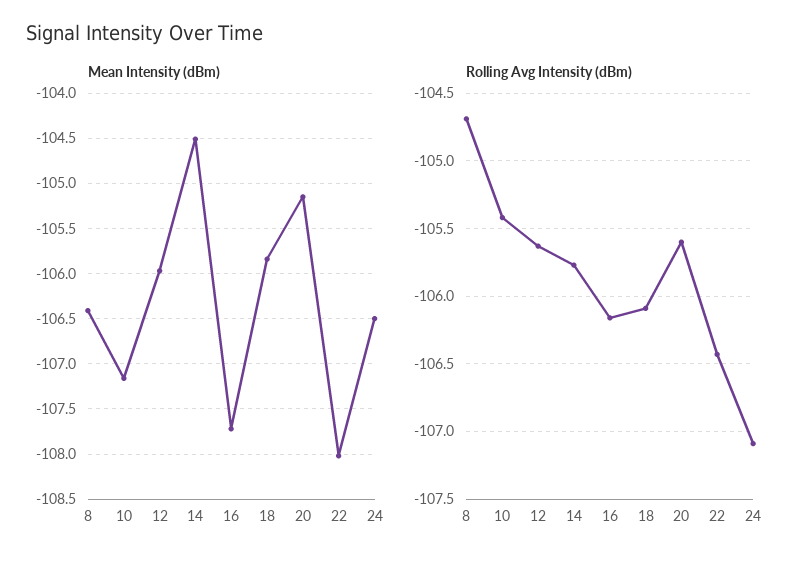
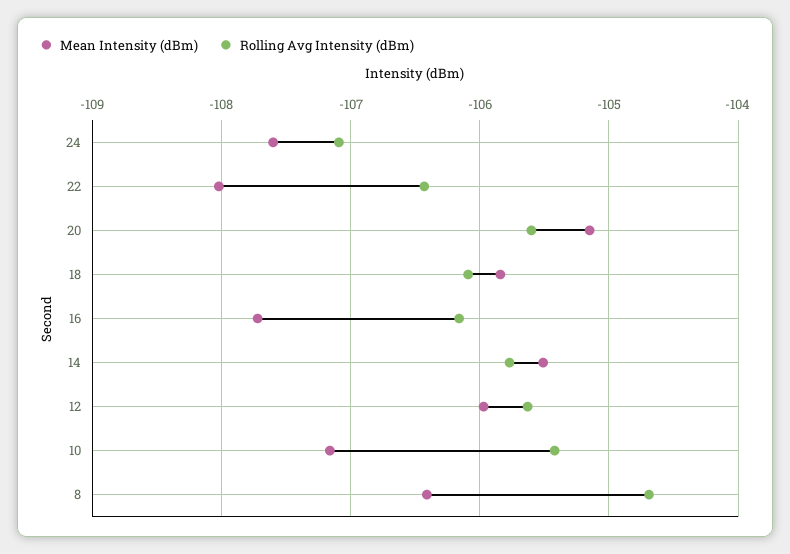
Mean Intensity (dBm), 14: -104.5 -> -105.5
Mean Intensity (dBm), 24: -106.5 -> -107.6

